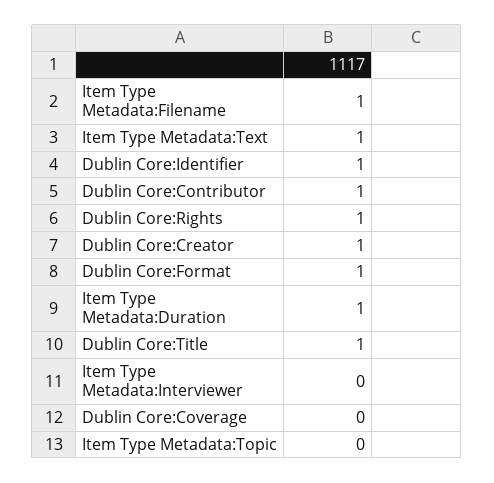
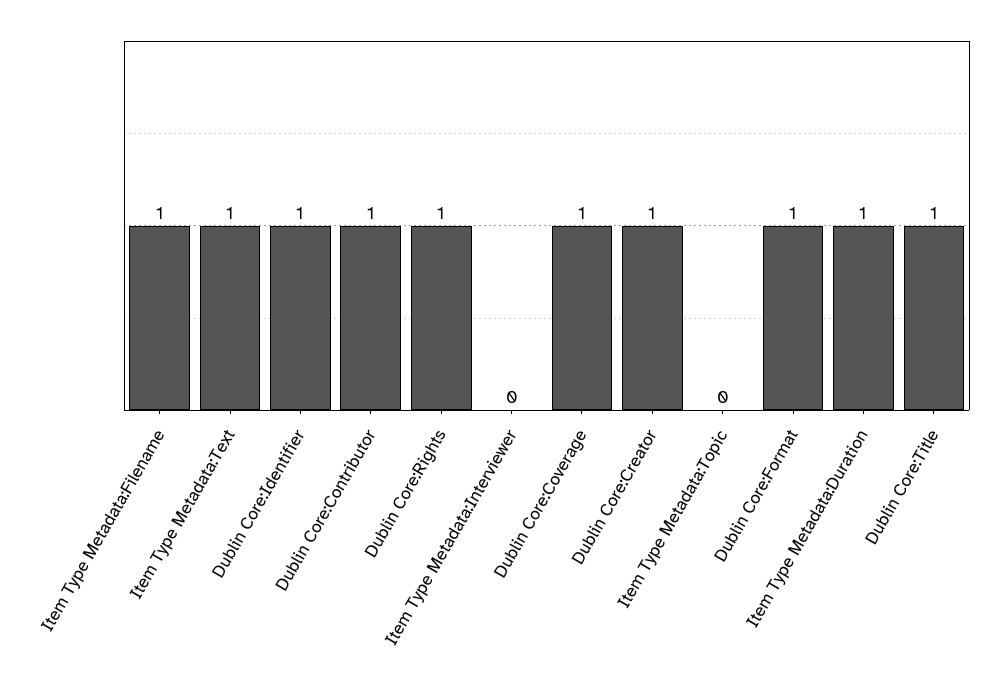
Dublin Core:Coverage: 0 -> 1

